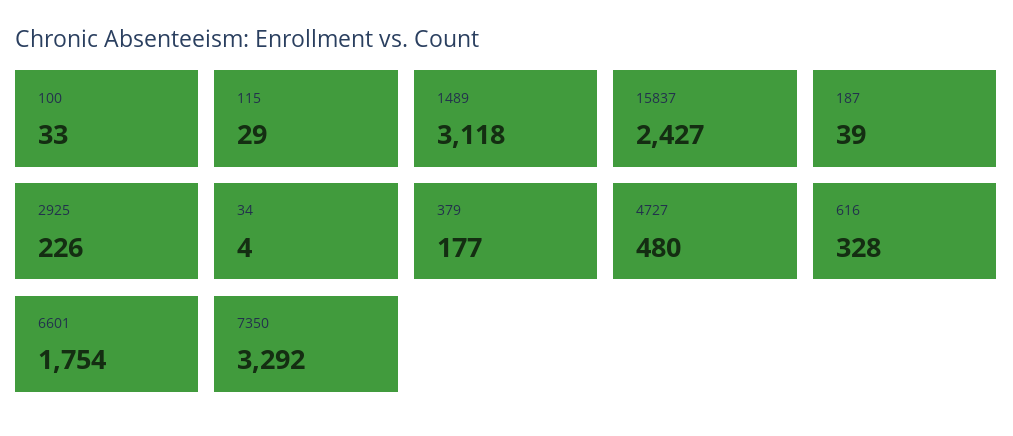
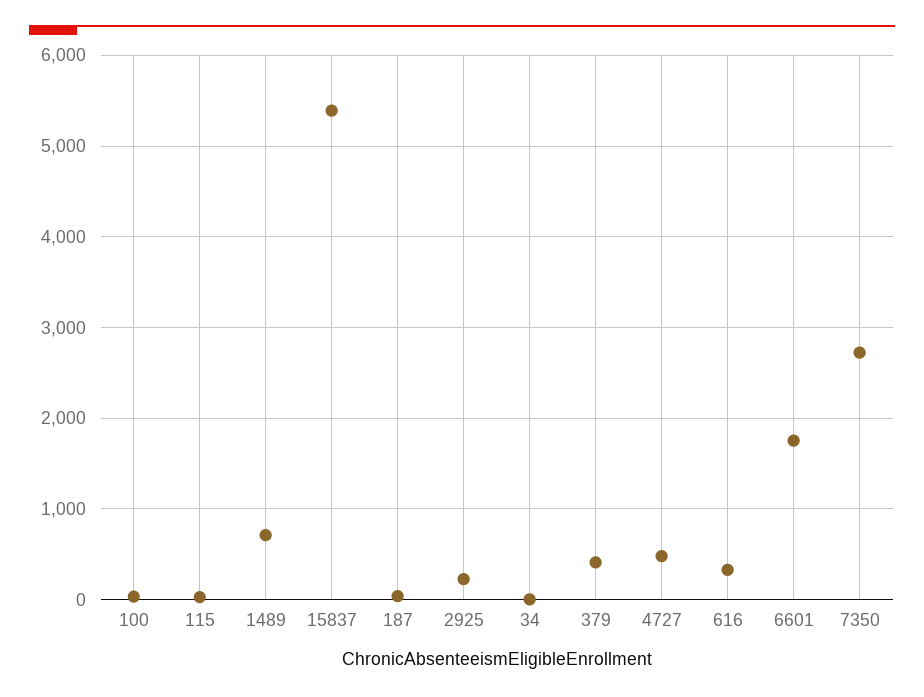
1489: 3118 -> 700
15837: 2427 -> 5400
379: 177 -> 400
7350: 3292 -> 2700

